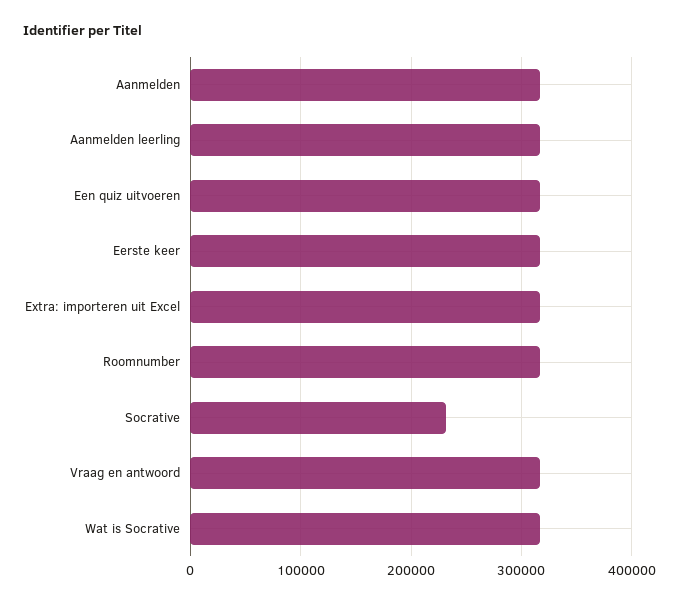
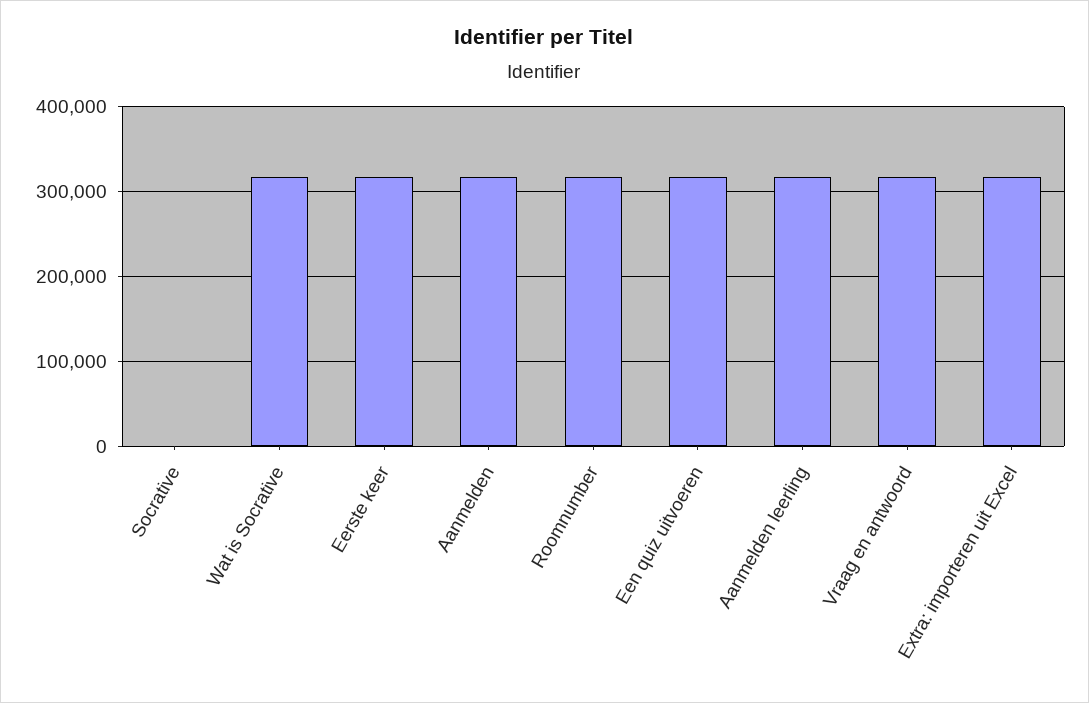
Socrative: 230000 -> 0

